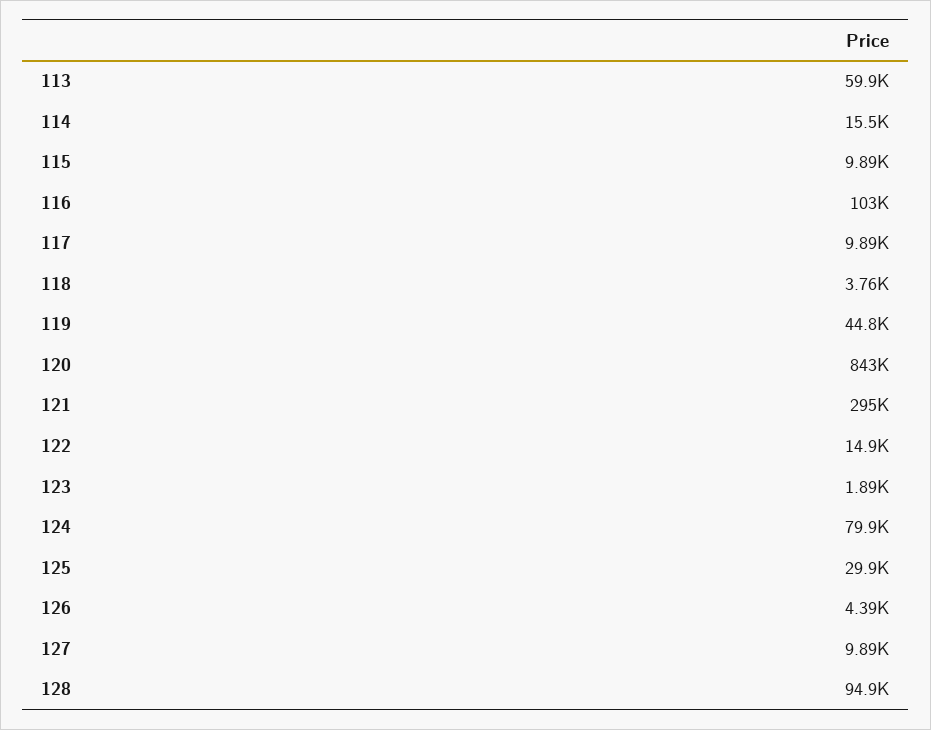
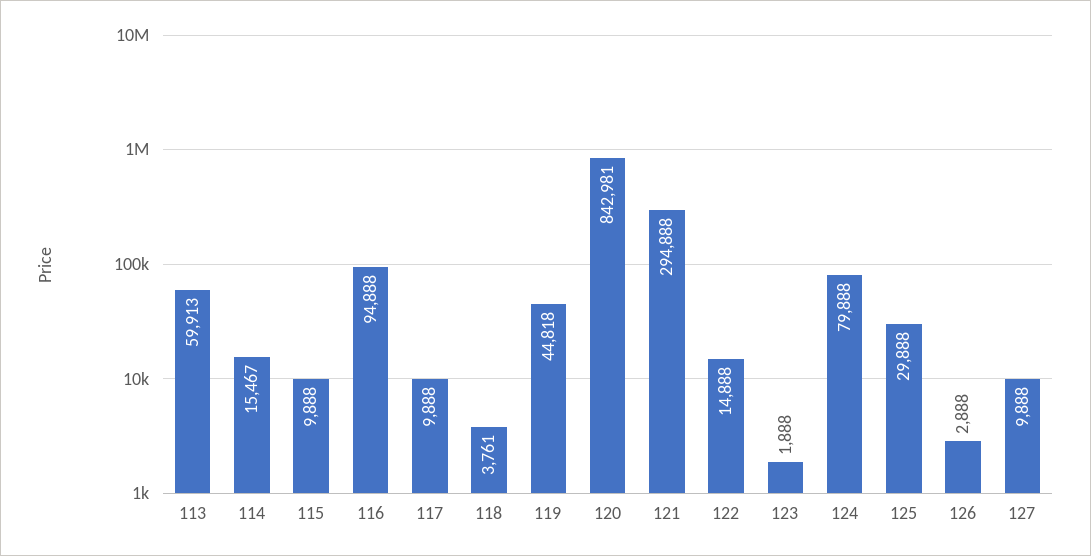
116: 103000 -> 94888
126: 4390 -> 2888
128: 94900 -> none

